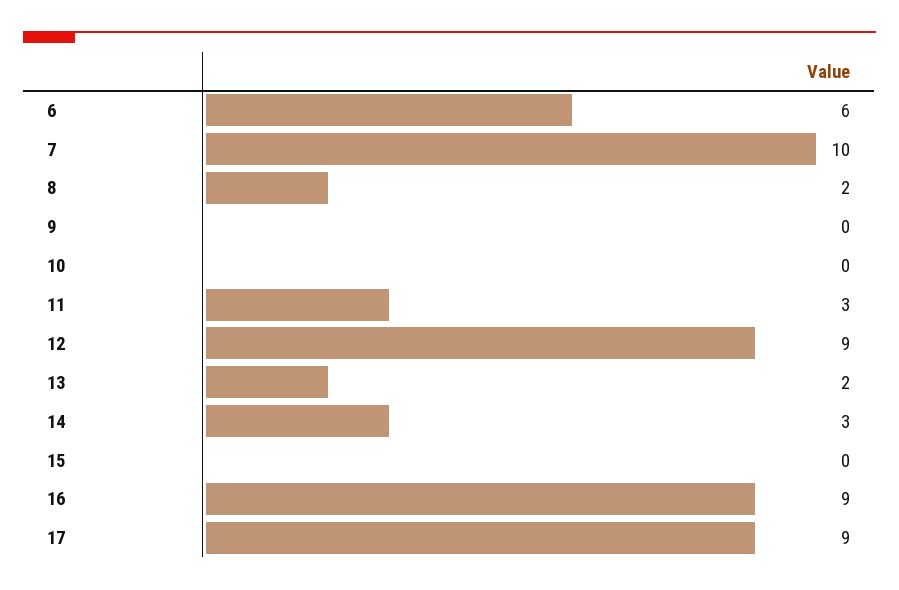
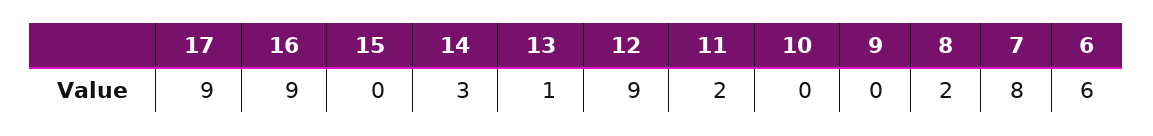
7: 10 -> 8
11: 3 -> 2
13: 2 -> 1

